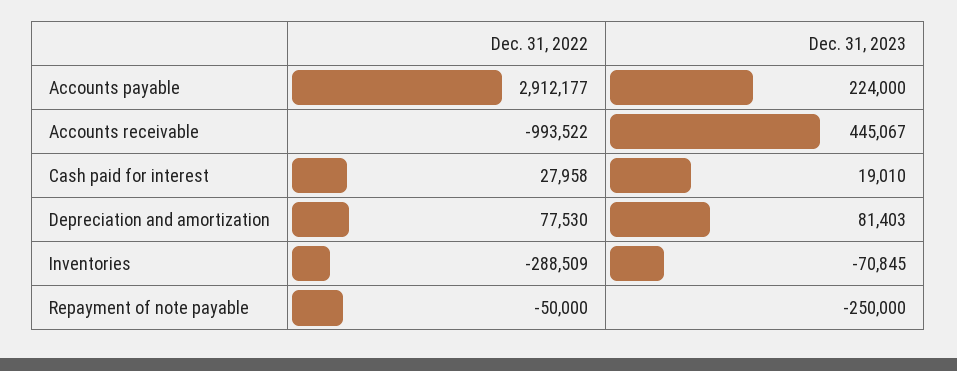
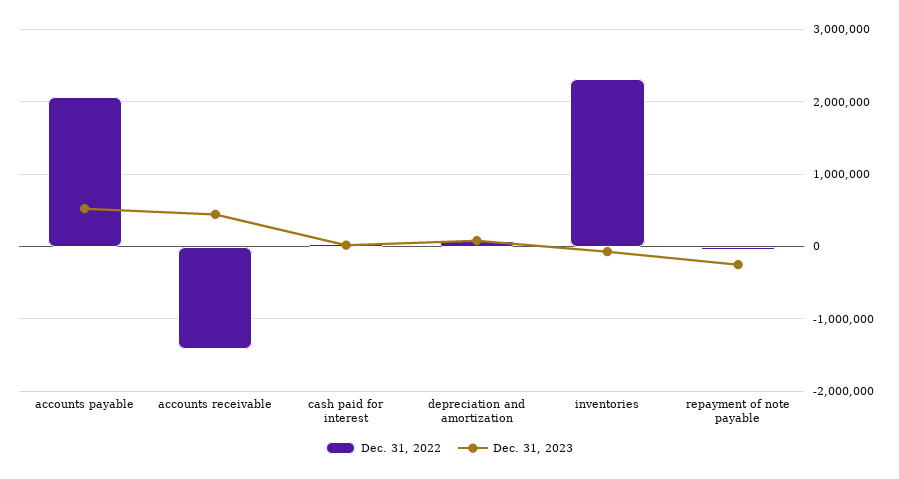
Dec. 31, 2022, Accounts payable: 2912177 -> 2100000
Dec. 31, 2023, Accounts payable: 224000 -> 500000
Dec. 31, 2022, Accounts receivable: -993522 -> -1400000
Dec. 31, 2022, Inventories: -288509 -> 2300000

